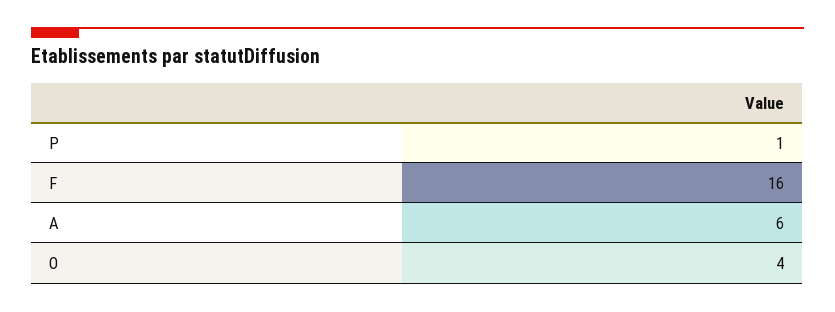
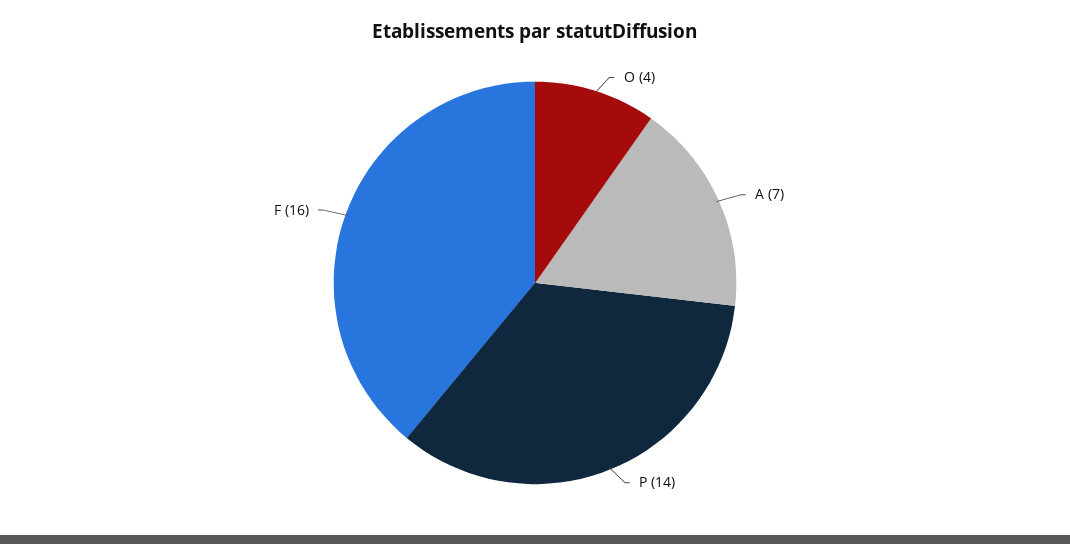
P: 1 -> 14
A: 6 -> 7

